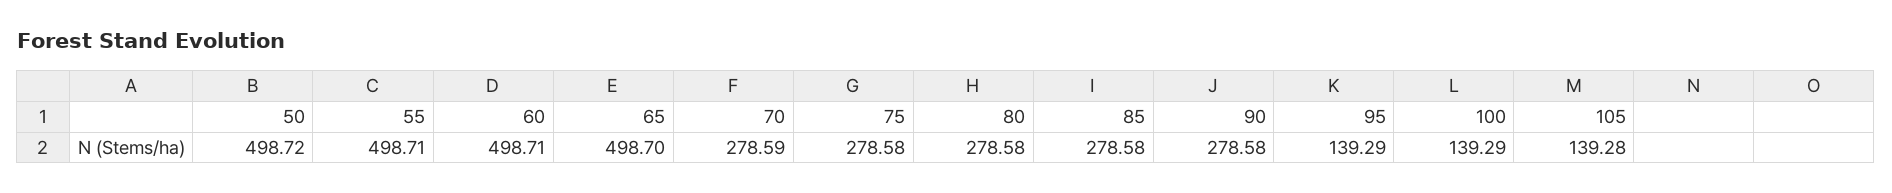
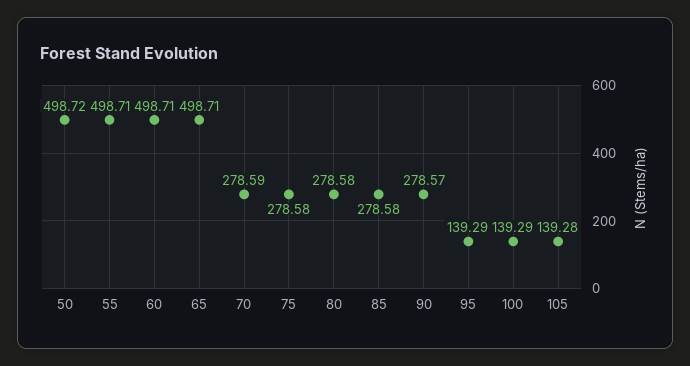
65: 498.7 -> 498.71
90: 278.58 -> 278.57

